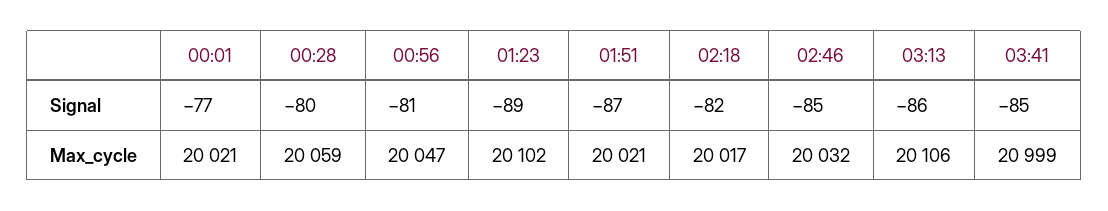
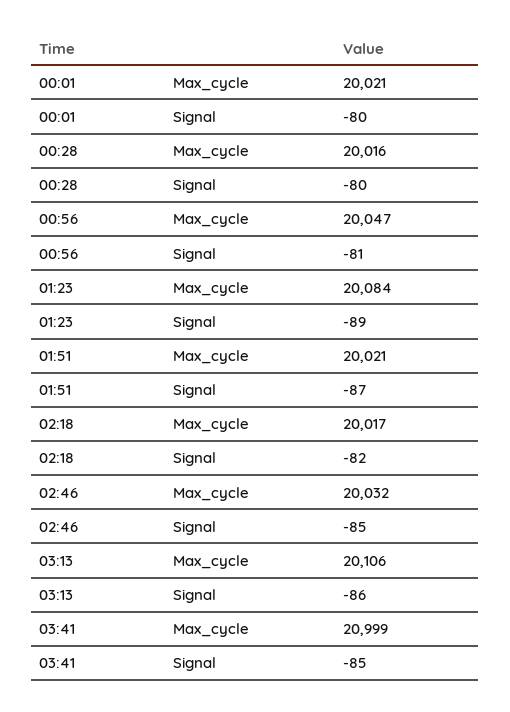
00:01, Signal: -77 -> -80
00:28, Max_cycle: 20059 -> 20016
01:23, Max_cycle: 20102 -> 20084

